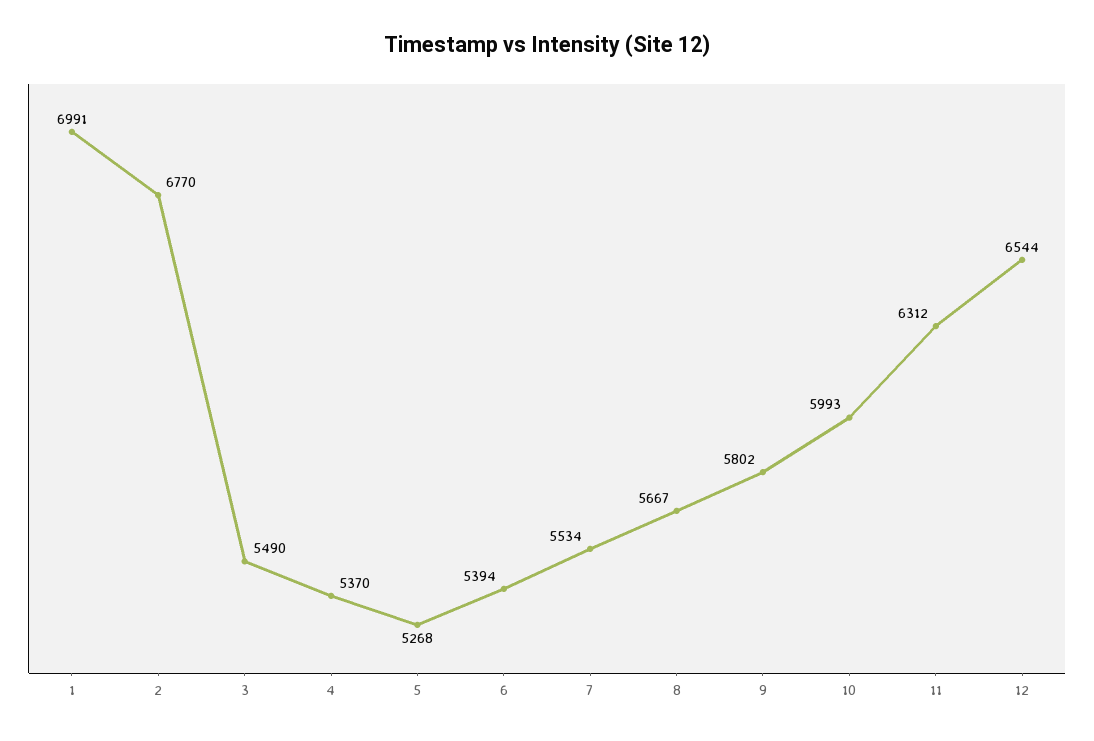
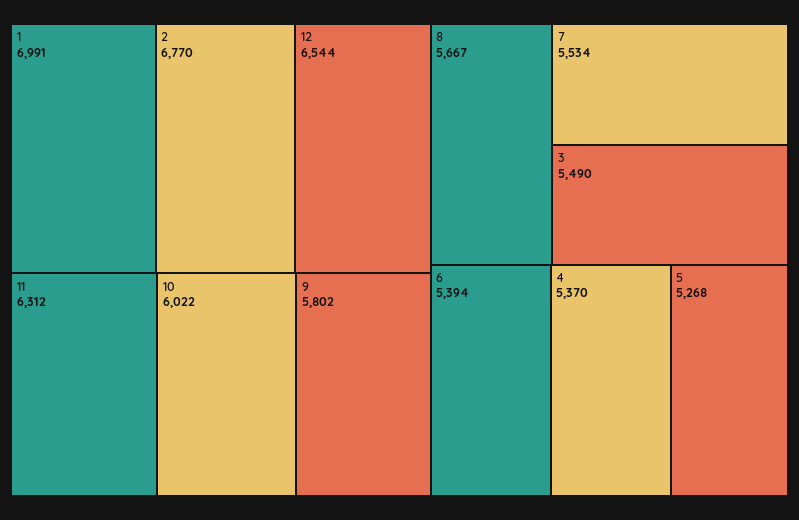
10: 5993 -> 6022

